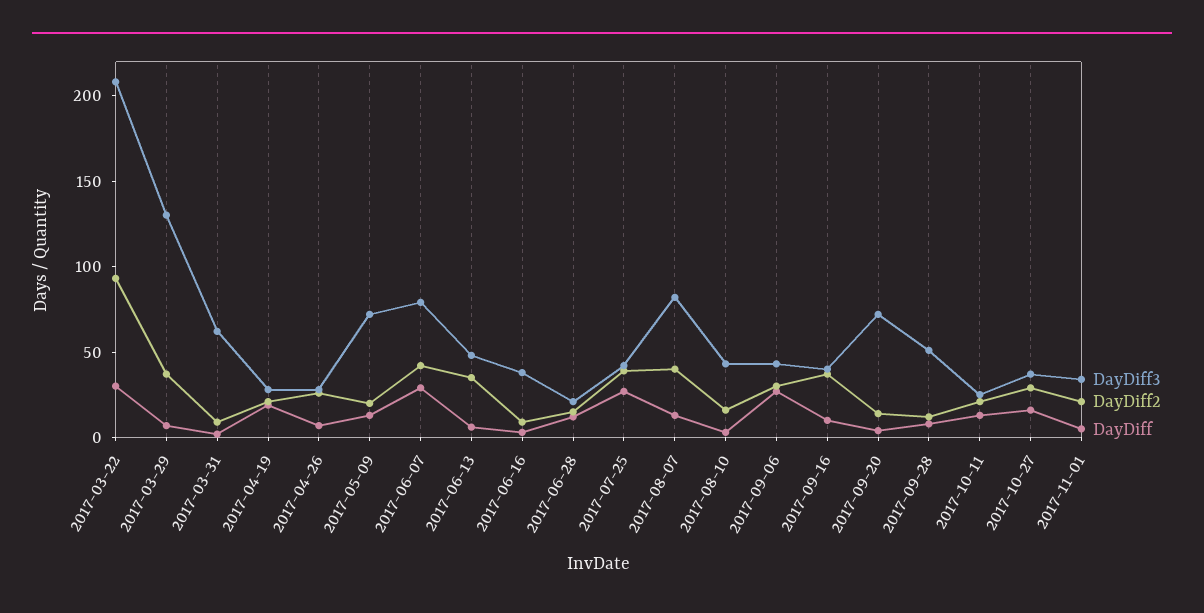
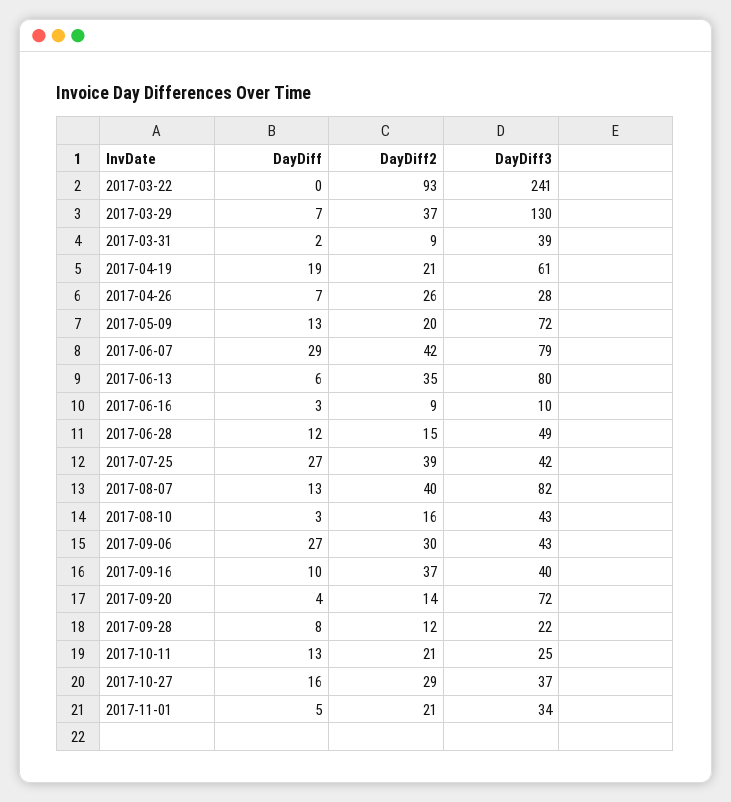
DayDiff3, 2017-03-22: 210 -> 241
DayDiff, 2017-03-22: 30 -> 0
DayDiff3, 2017-03-31: 60 -> 39
DayDiff3, 2017-04-19: 30 -> 61
DayDiff3, 2017-06-13: 50 -> 80
DayDiff3, 2017-06-16: 40 -> 10
DayDiff3, 2017-06-28: 20 -> 49
DayDiff3, 2017-09-28: 50 -> 22

